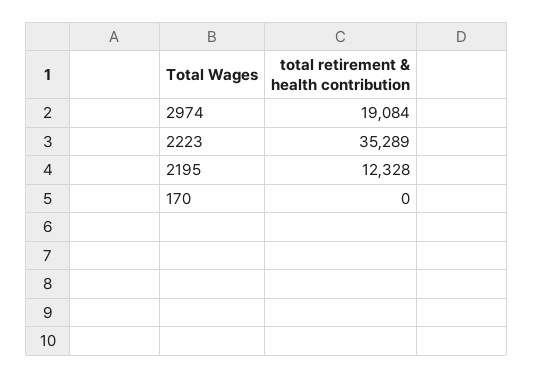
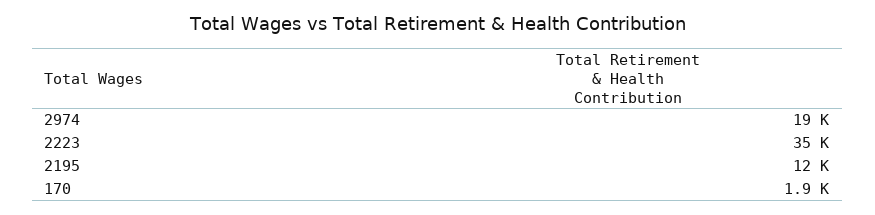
170: 0 -> 1900

